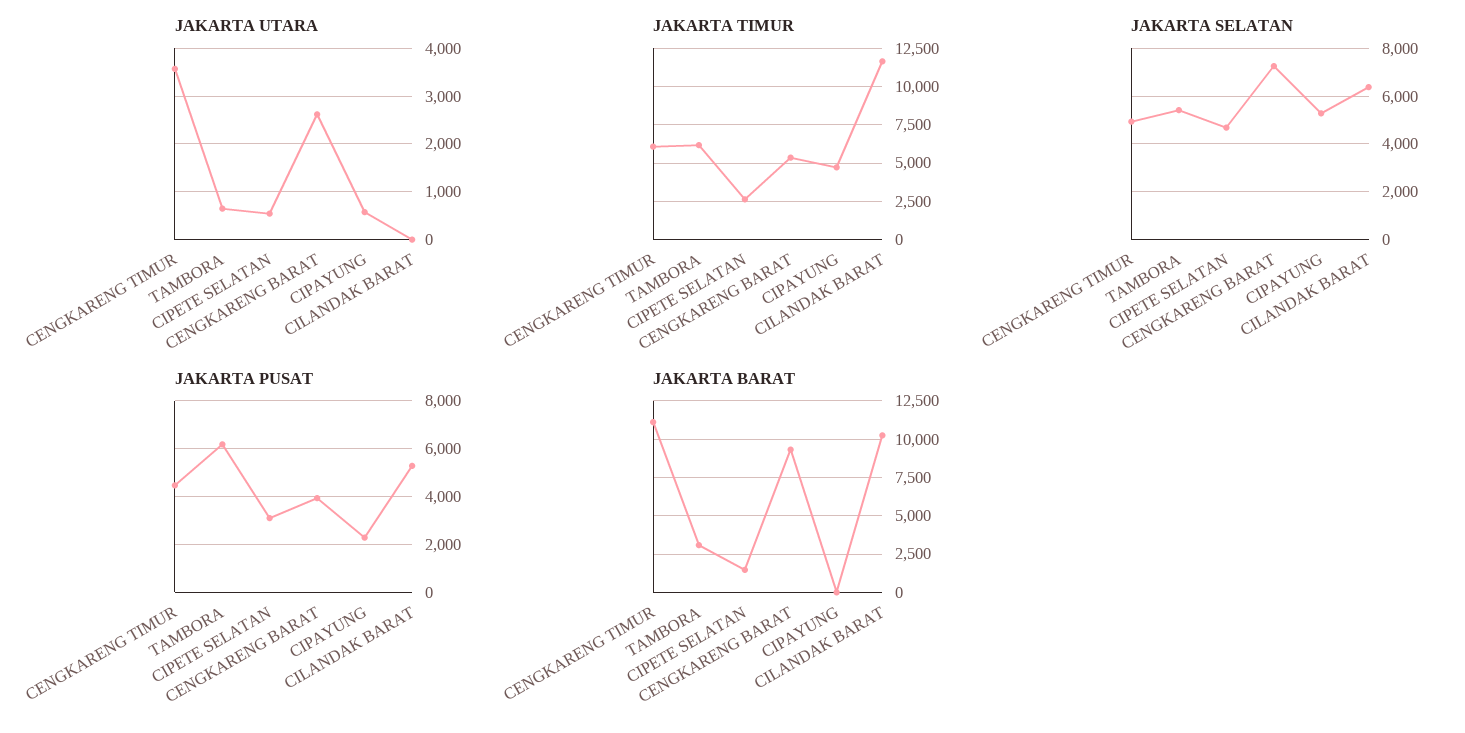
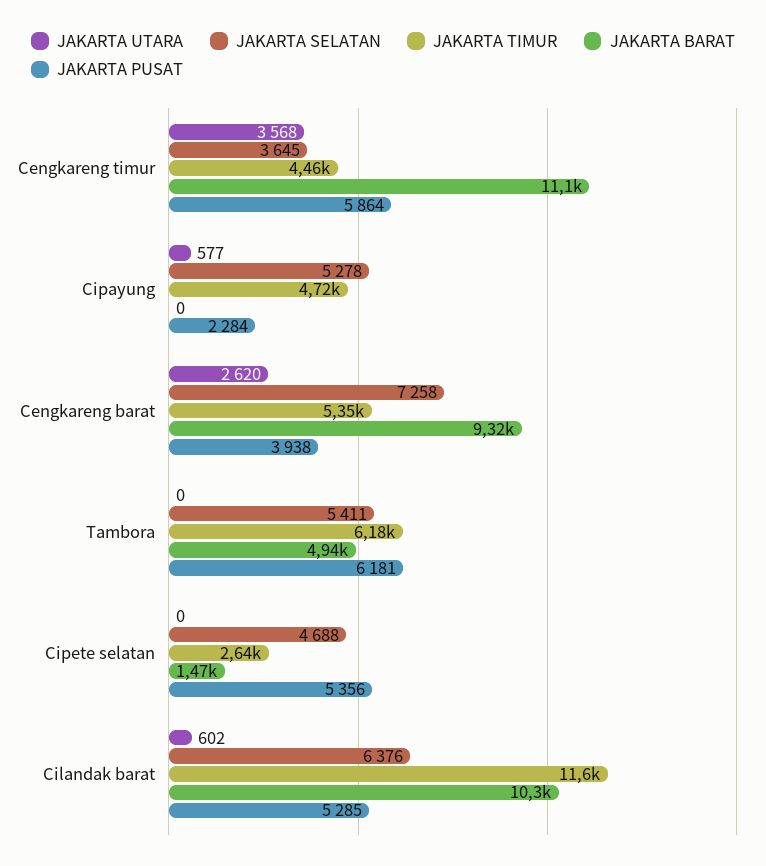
JAKARTA UTARA, TAMBORA: 600 -> 0
JAKARTA UTARA, CIPETE SELATAN: 600 -> 0
JAKARTA UTARA, CILANDAK BARAT: 0 -> 602
JAKARTA TIMUR, CENGKARENG TIMUR: 6000 -> 4460
JAKARTA SELATAN, CENGKARENG TIMUR: 5000 -> 3645
JAKARTA PUSAT, CENGKARENG TIMUR: 4500 -> 5864
JAKARTA PUSAT, CIPETE SELATAN: 3000 -> 5356
JAKARTA BARAT, TAMBORA: 3000 -> 4940

